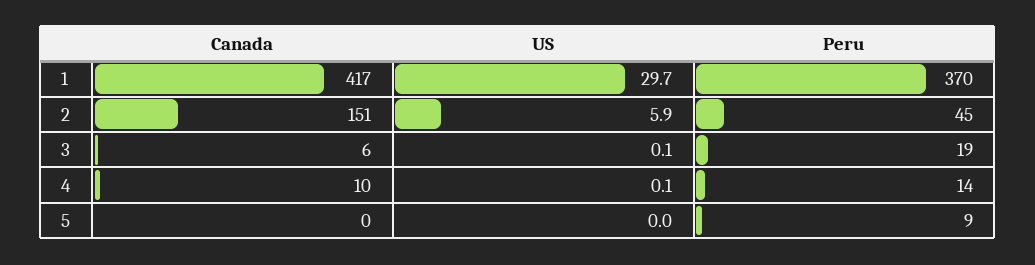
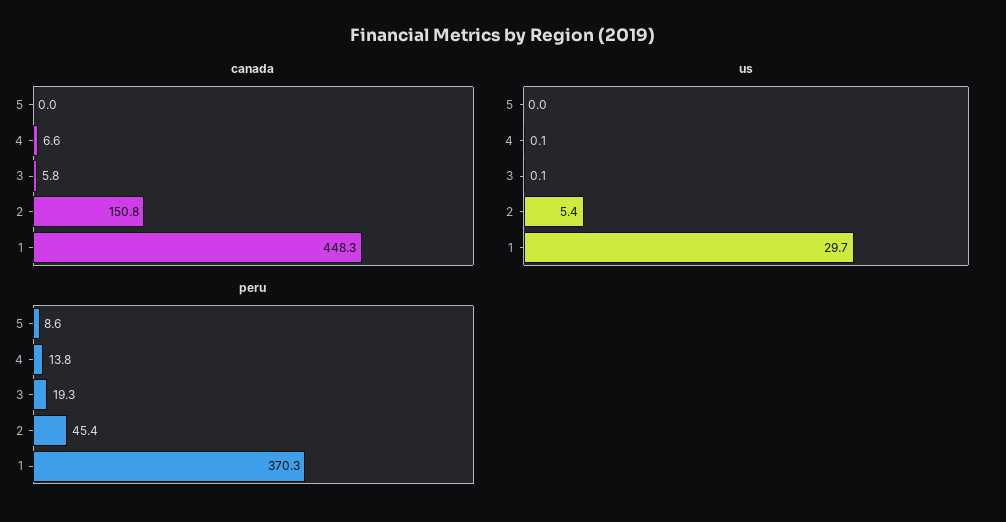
Canada, 1: 417 -> 448.3
US, 2: 5.9 -> 5.4
Canada, 4: 10 -> 6.6

